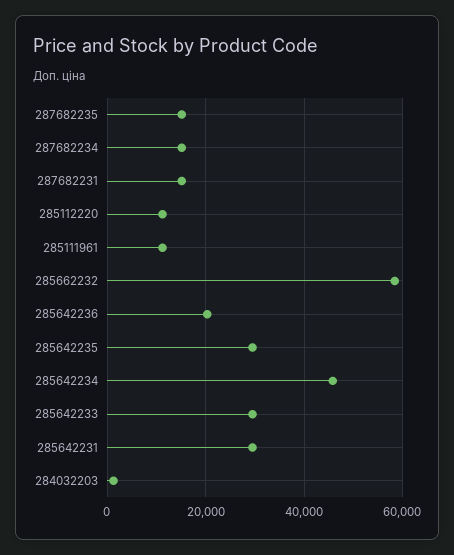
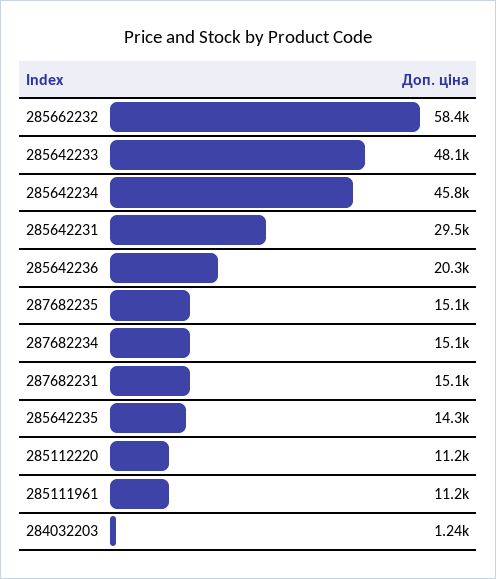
285642235: 30000 -> 14300
285642233: 30000 -> 48100

